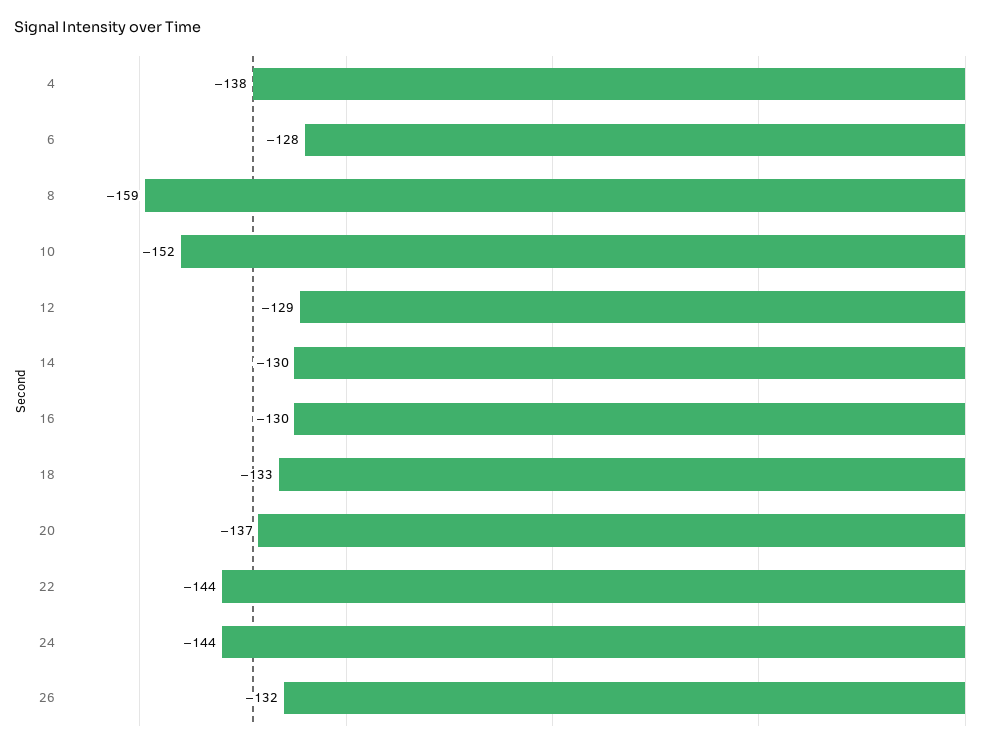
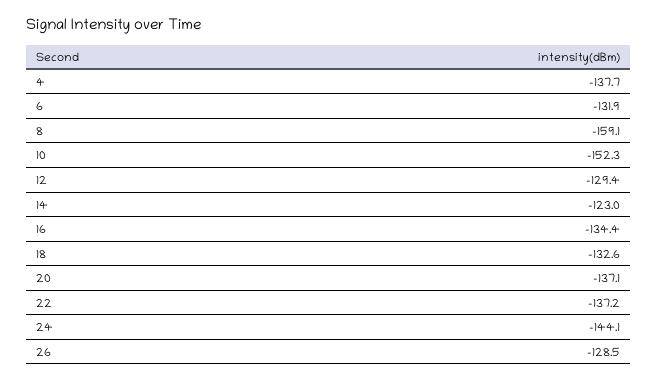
6: -128 -> -131.9
14: -130 -> -123
16: -130 -> -134.4
22: -144 -> -137.2
26: -132 -> -128.5

